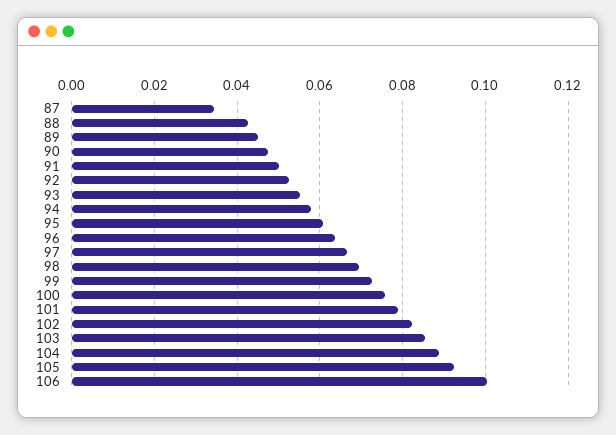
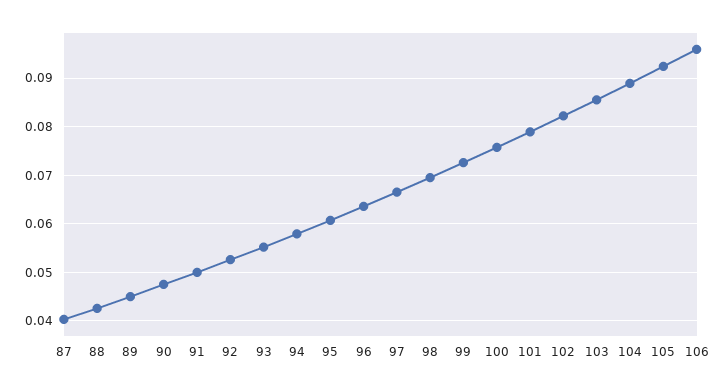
87: 0.034 -> 0.04
106: 0.1 -> 0.096

